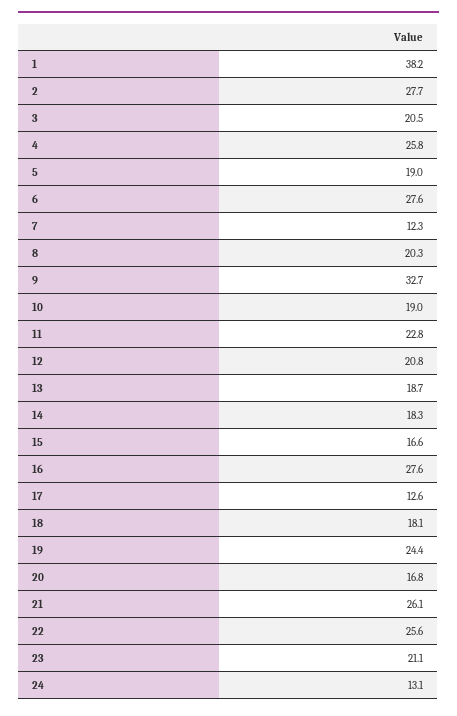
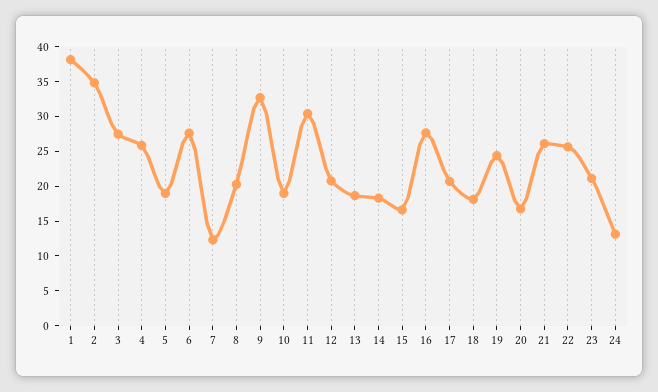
2: 27.7 -> 35
3: 20.5 -> 27.5
11: 22.8 -> 30
17: 12.6 -> 20

